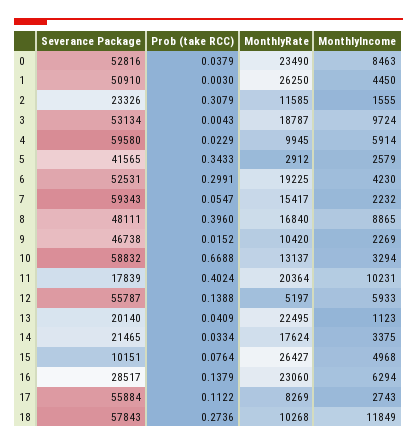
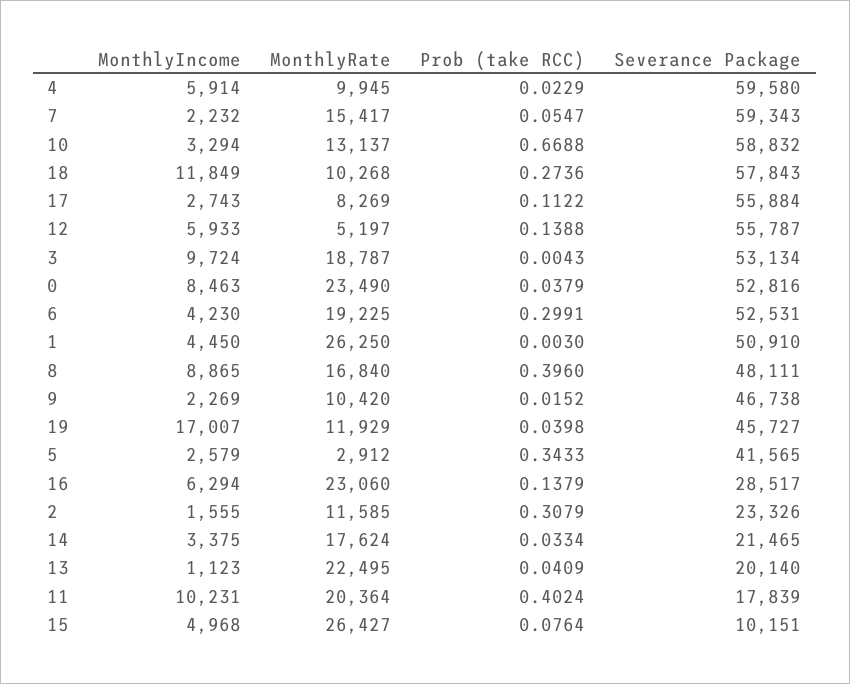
MonthlyIncome, 19: none -> 17007
MonthlyRate, 19: none -> 11929
Prob (take RCC), 19: none -> 0.0398
Severance Package, 19: none -> 45727

